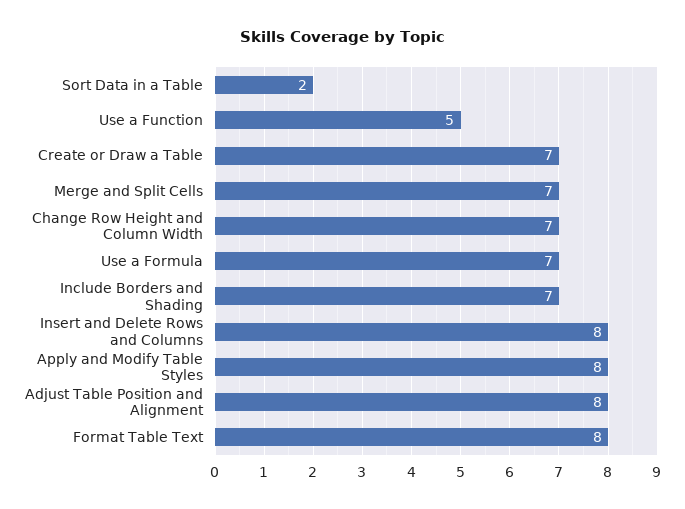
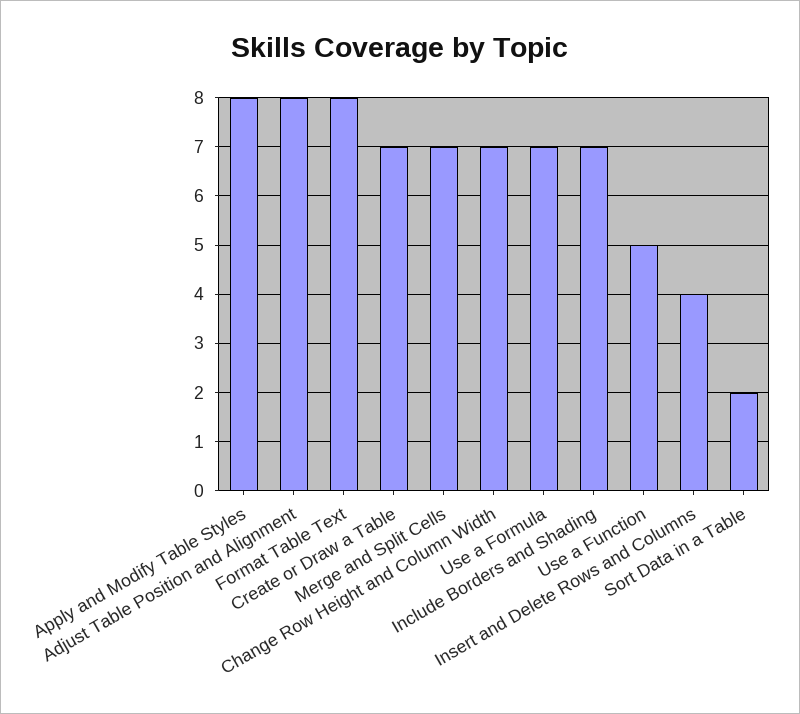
Insert and Delete Rows and Columns: 8 -> 4

